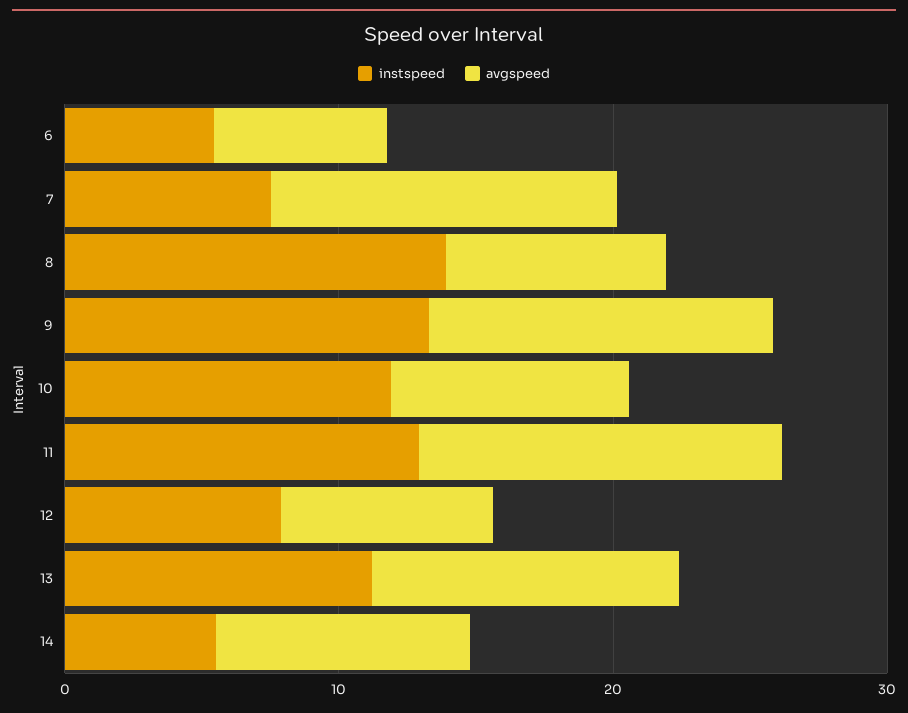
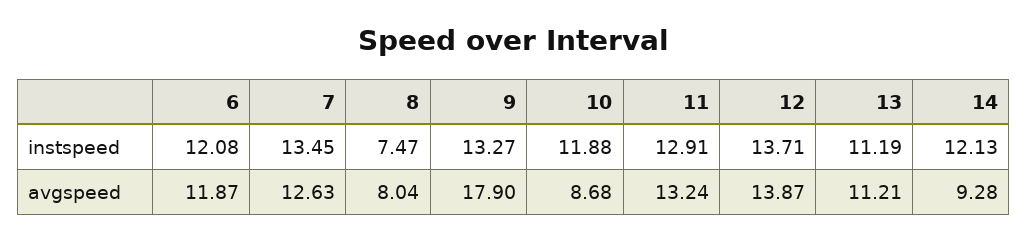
instspeed, 6: 6 -> 12.08
avgspeed, 6: 6 -> 11.87
instspeed, 7: 8 -> 13.45
instspeed, 8: 14 -> 7.47
avgspeed, 9: 12 -> 17.9
instspeed, 12: 8 -> 13.71
avgspeed, 12: 8 -> 13.87
instspeed, 14: 6 -> 12.13

